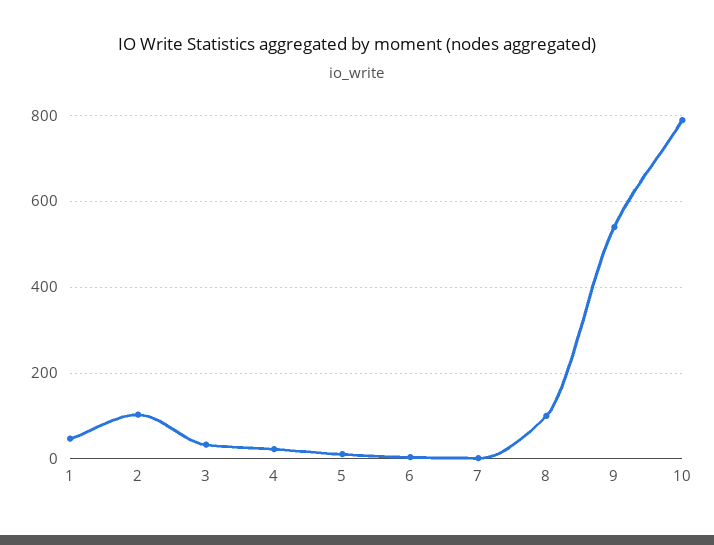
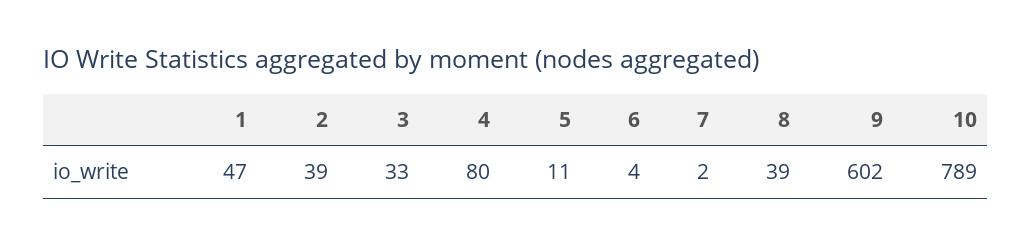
2: 100 -> 39
4: 20 -> 80
8: 100 -> 39
9: 540 -> 602

